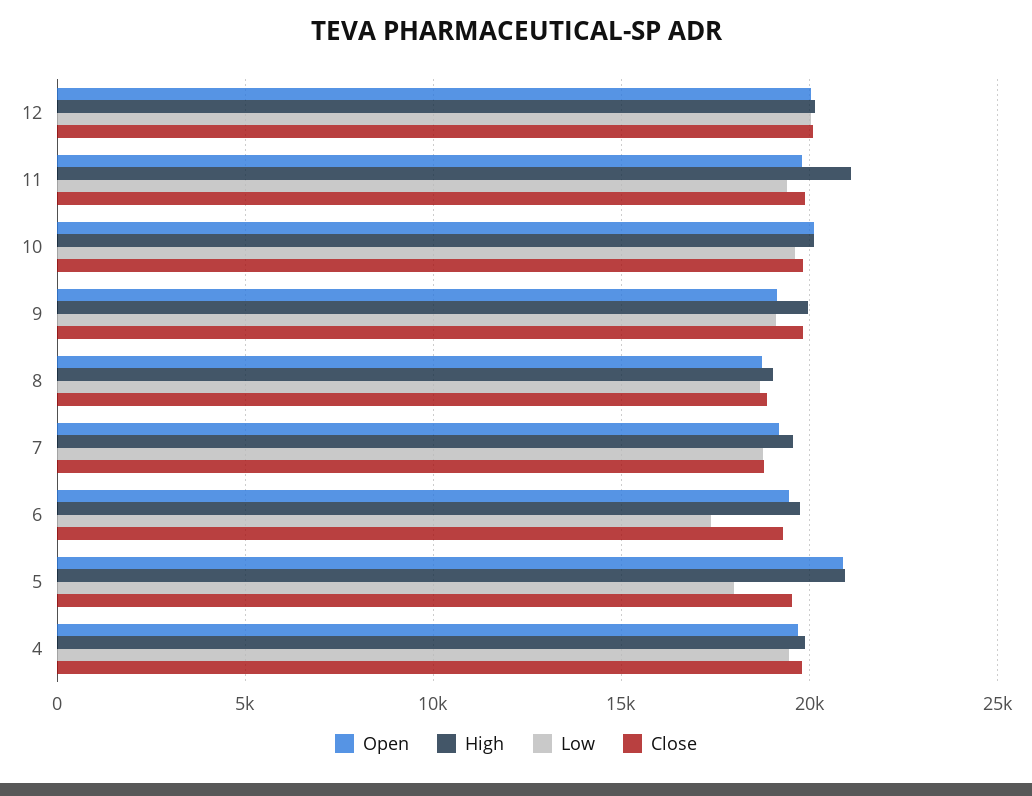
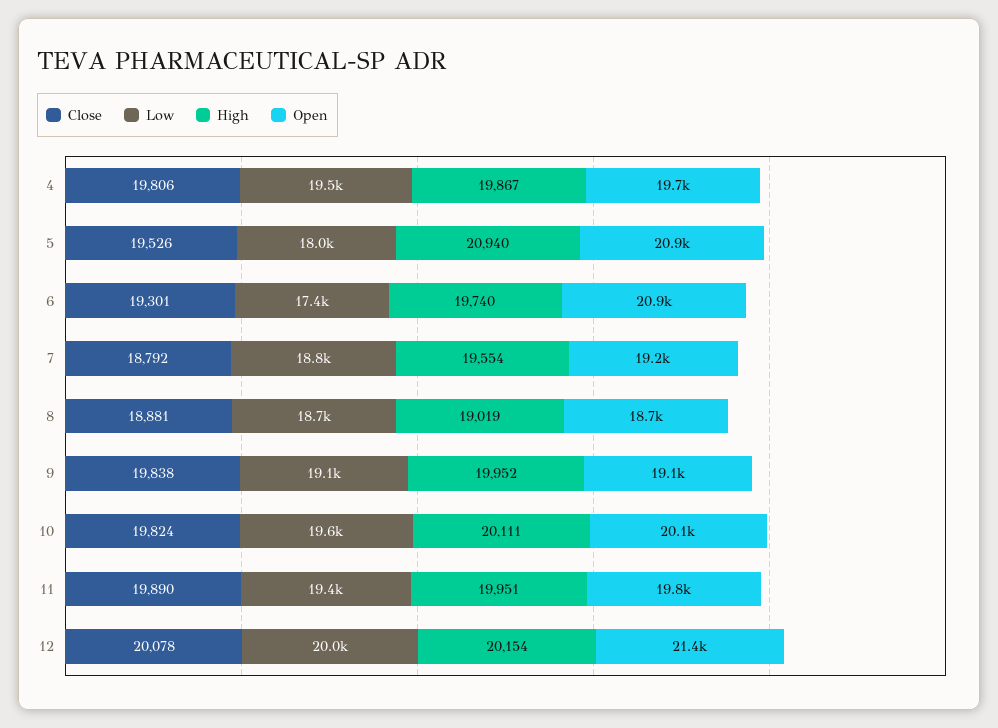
Open, 12: 20000 -> 21400
High, 11: 21000 -> 19951
Open, 6: 19500 -> 20900

